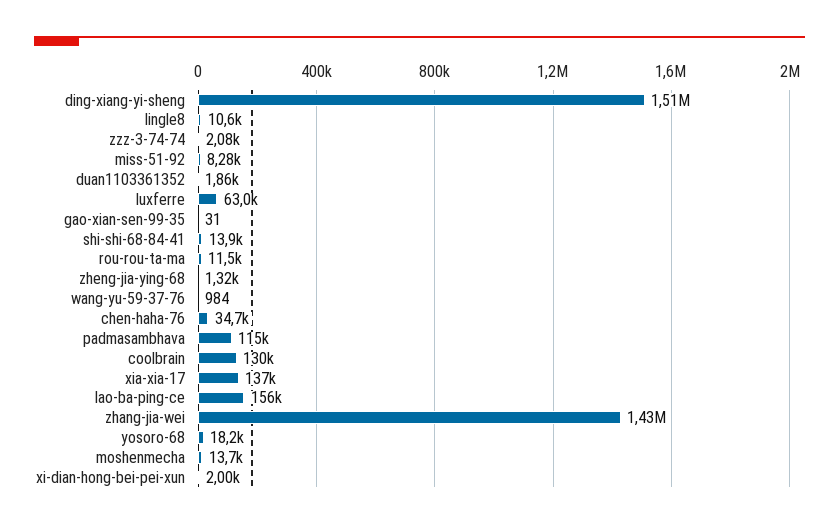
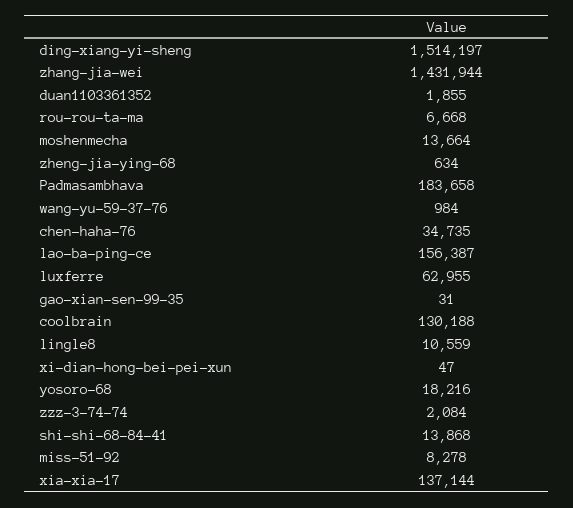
rou-rou-ta-ma: 11500 -> 6668
zheng-jia-ying-68: 1320 -> 634
padmasambhava: 115000 -> 183658
xi-dian-hong-bei-pei-xun: 2000 -> 47

